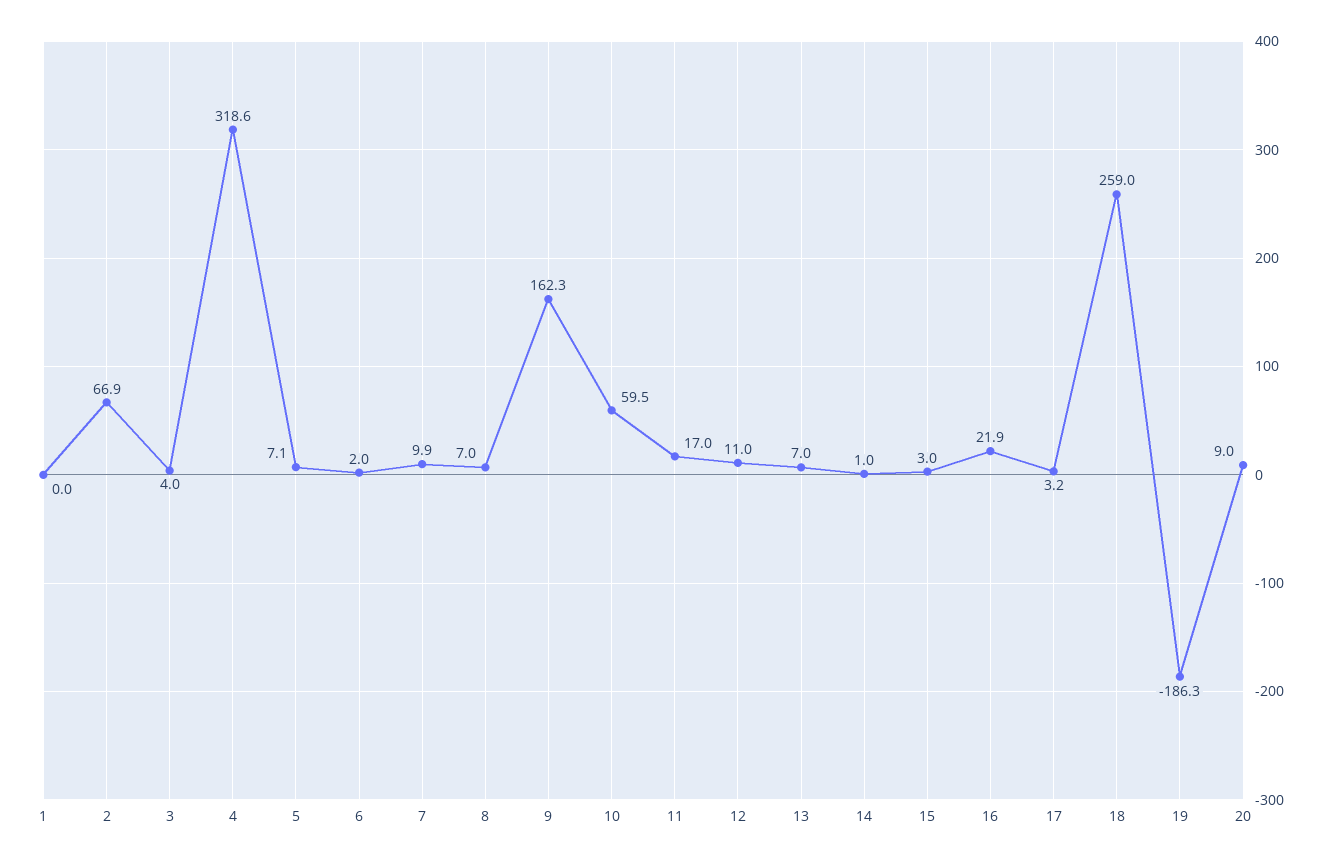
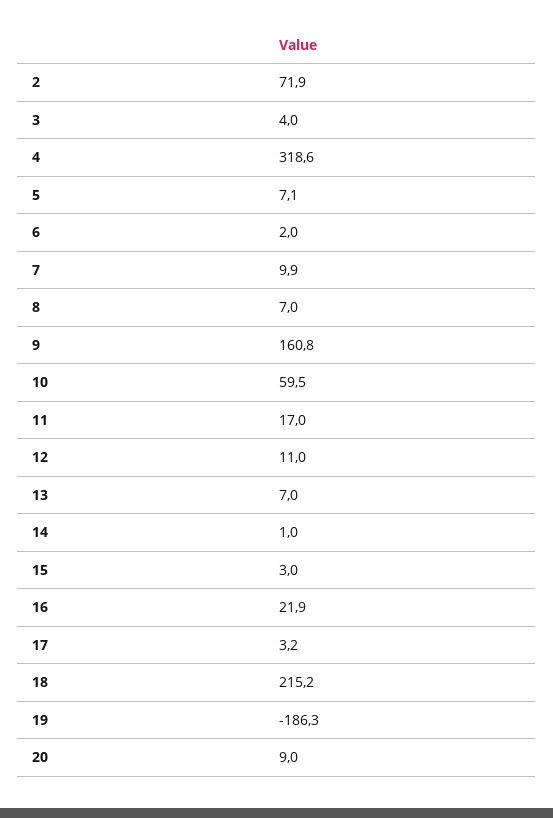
1: 0 -> none
2: 66.9 -> 71.9
9: 162.3 -> 160.8
18: 259 -> 215.2

